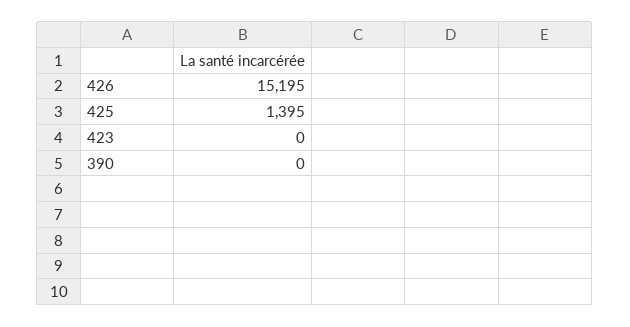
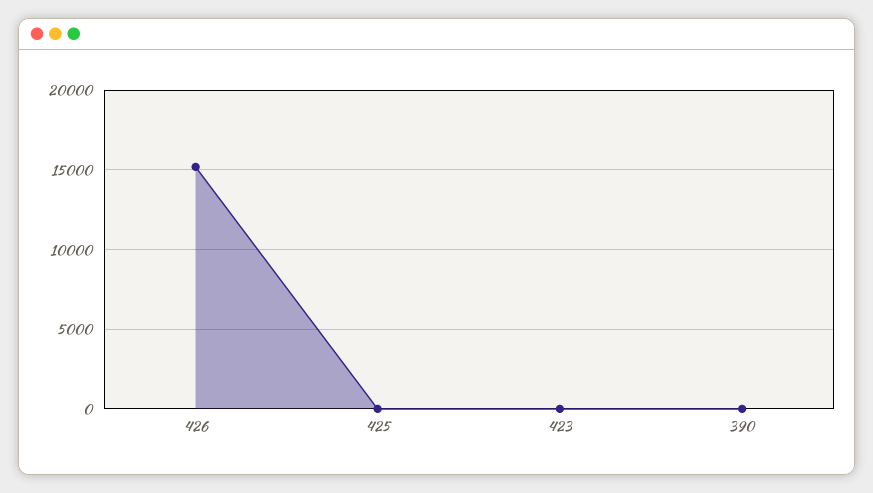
425: 1395 -> 0

